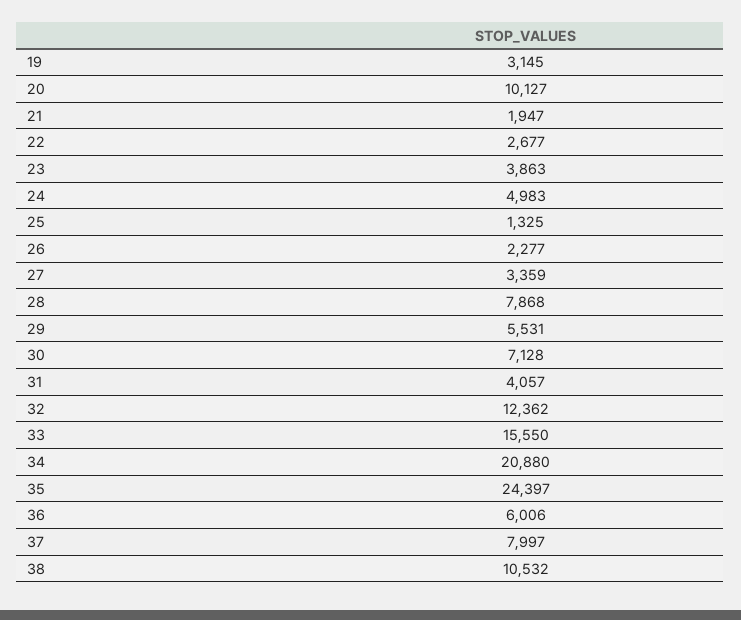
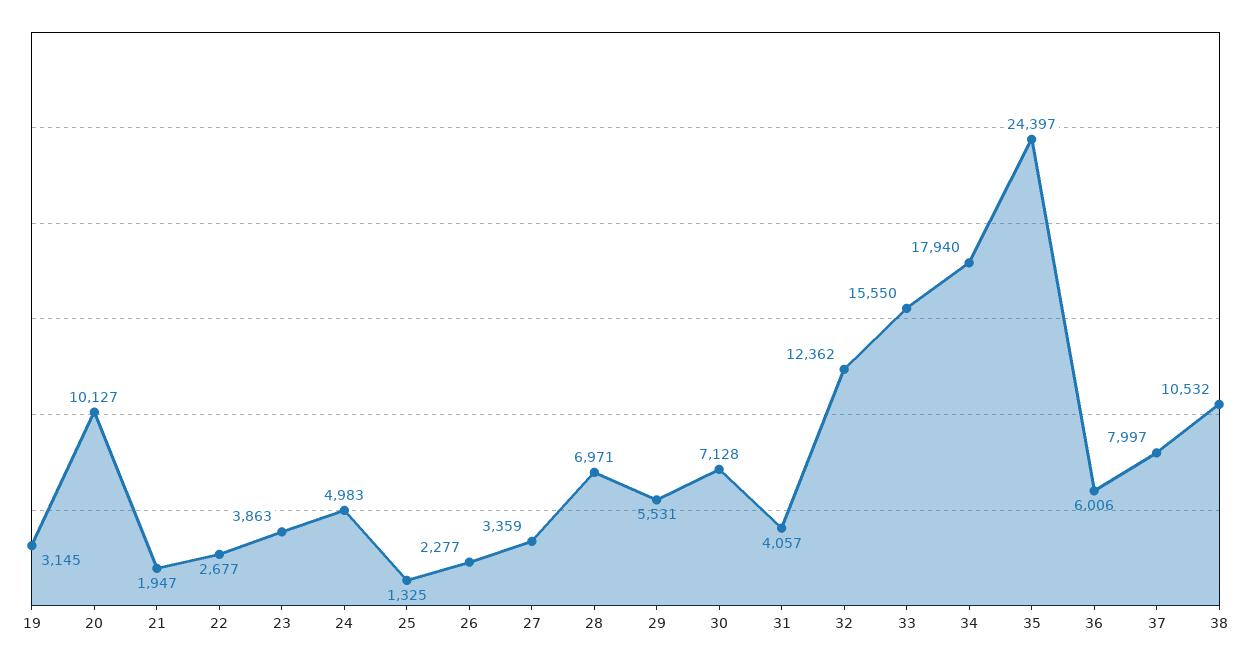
28: 7868 -> 6971
34: 20880 -> 17940

